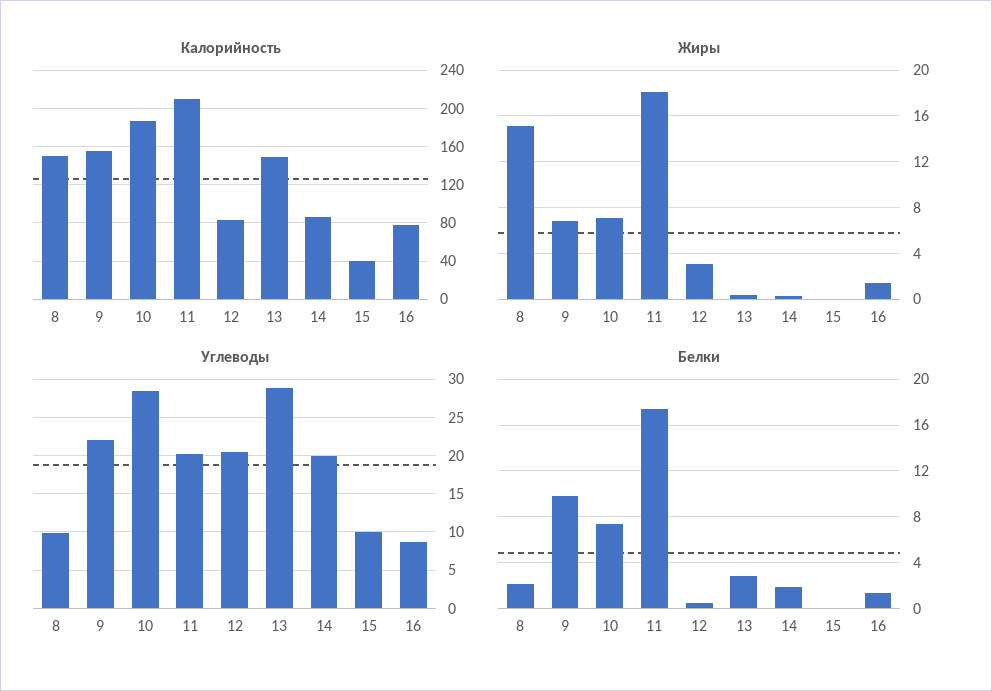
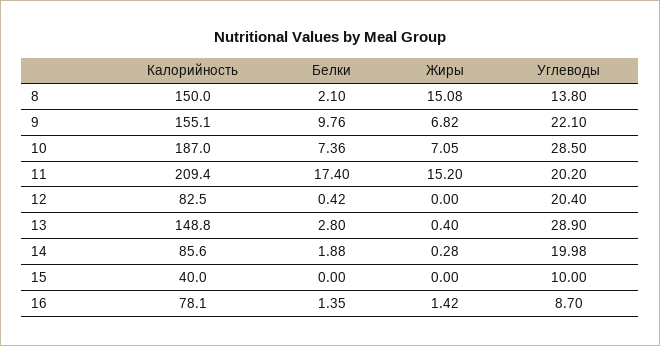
Жиры, 11: 18 -> 15.2
Жиры, 12: 3 -> 0
Углеводы, 8: 10 -> 13.8

